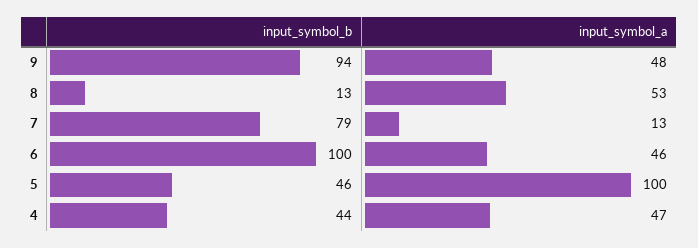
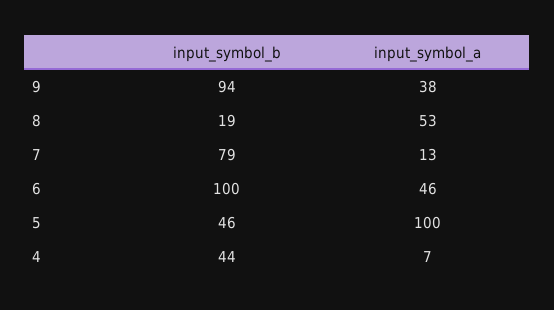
input_symbol_a, 9: 48 -> 38
input_symbol_b, 8: 13 -> 19
input_symbol_a, 4: 47 -> 7

